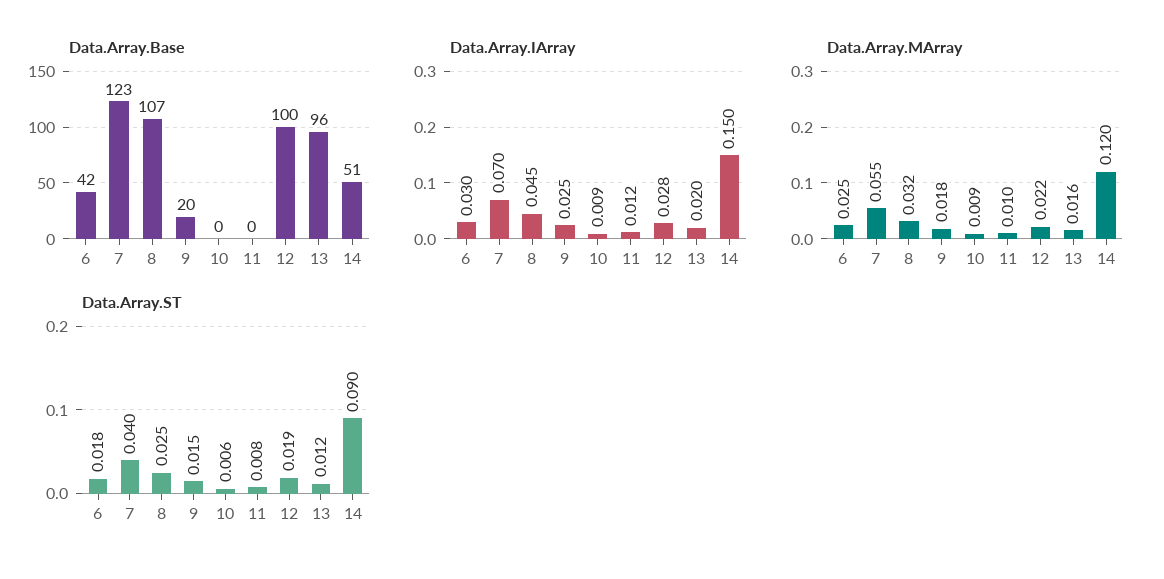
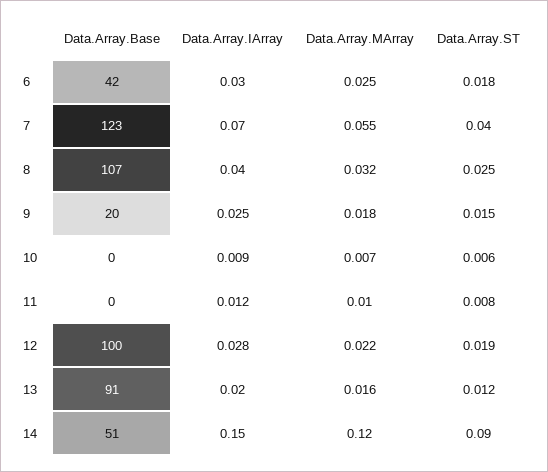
Data.Array.Base, 13: 96 -> 91
Data.Array.IArray, 8: 0.045 -> 0.04
Data.Array.MArray, 10: 0.009 -> 0.007

